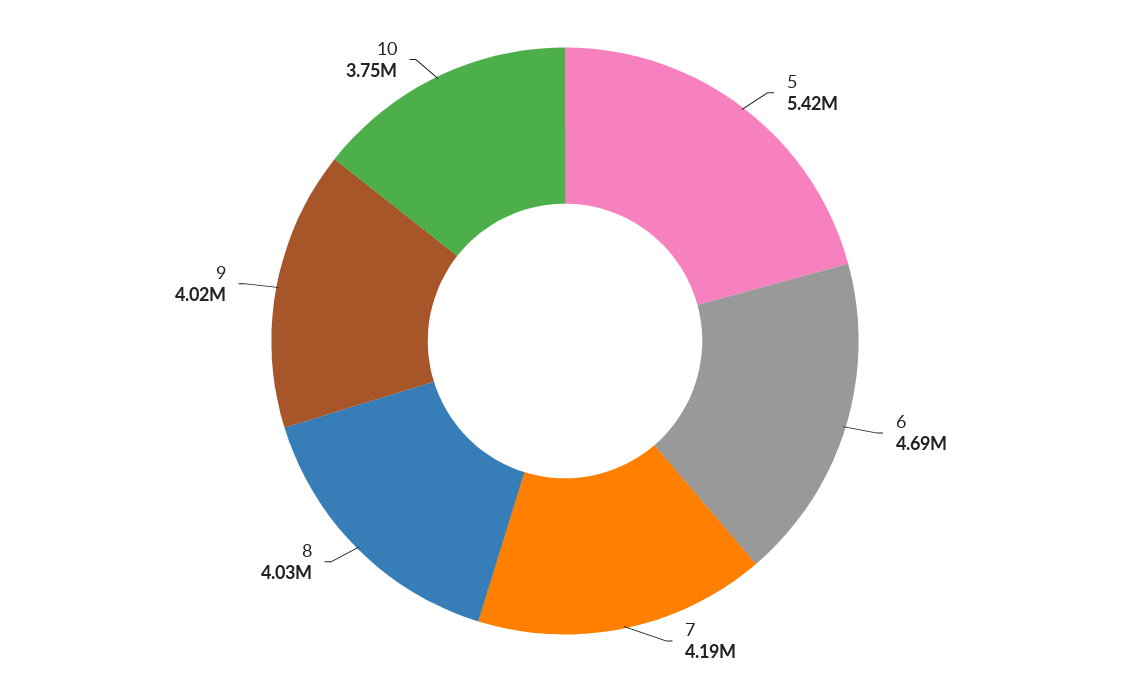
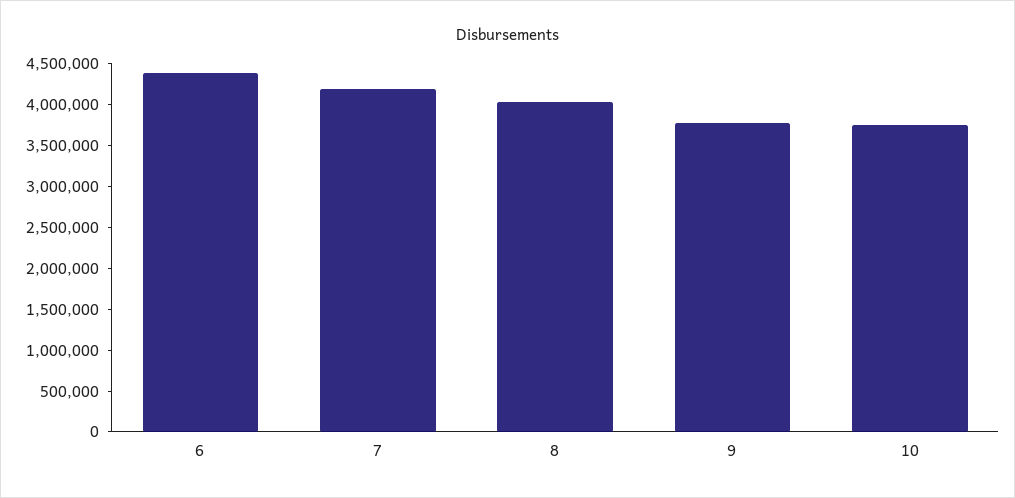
5: 5420000 -> none
6: 4690000 -> 4400000
9: 4020000 -> 3800000

